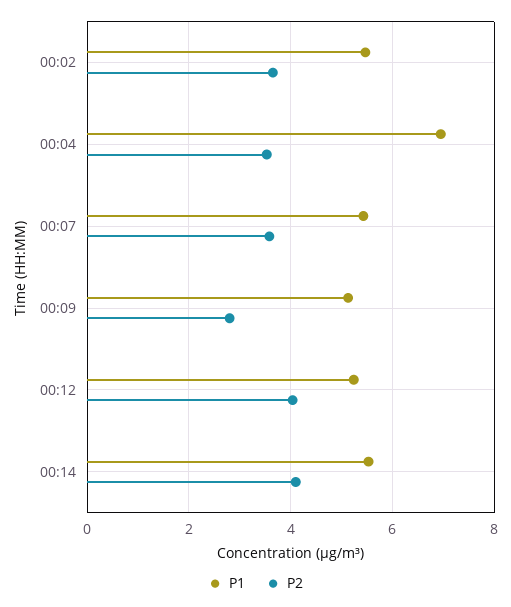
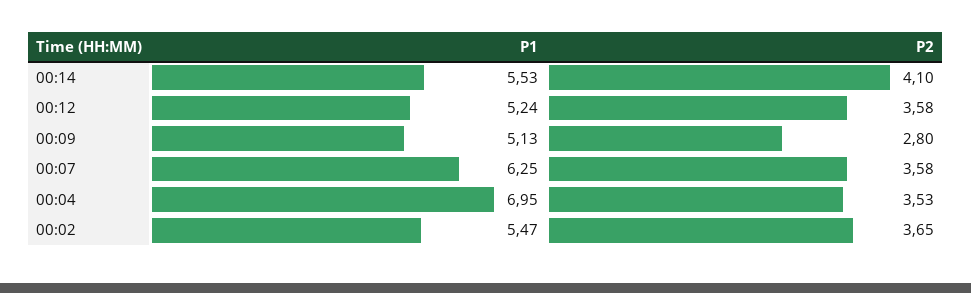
P1, 00:07: 5.4 -> 6.25
P2, 00:12: 4 -> 3.58

